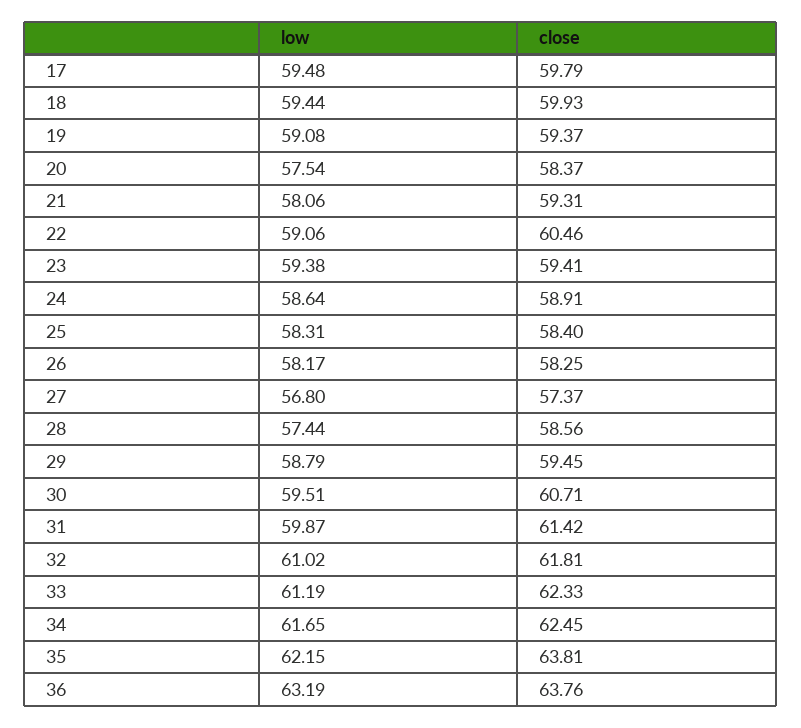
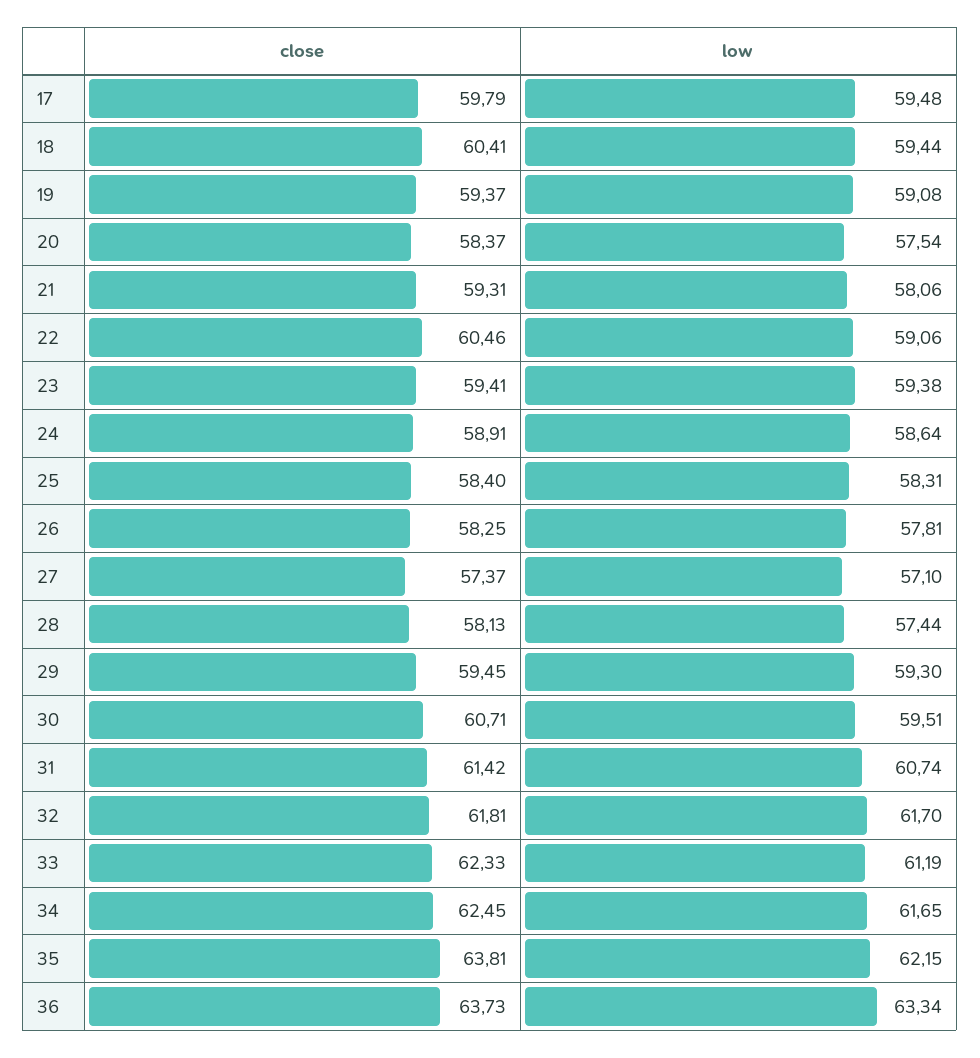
close, 18: 59.93 -> 60.41
low, 26: 58.17 -> 57.81
low, 27: 56.8 -> 57.1
close, 28: 58.56 -> 58.13
low, 29: 58.79 -> 59.3
low, 31: 59.87 -> 60.74
low, 32: 61.02 -> 61.7
low, 36: 63.19 -> 63.34
close, 36: 63.76 -> 63.73

